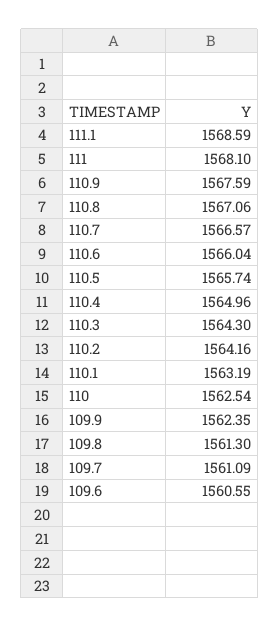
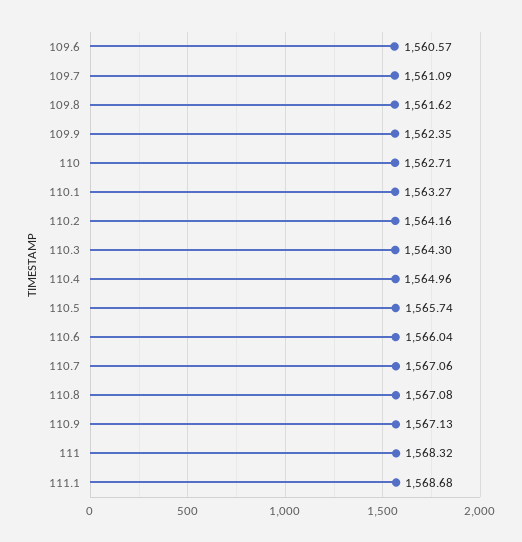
111.1: 1568.59 -> 1568.68
111: 1568.1 -> 1568.32
110.9: 1567.59 -> 1567.13
110.8: 1567.06 -> 1567.08
110.7: 1566.57 -> 1567.06
110.1: 1563.19 -> 1563.27
110: 1562.54 -> 1562.71
109.8: 1561.3 -> 1561.62
109.6: 1560.55 -> 1560.57

